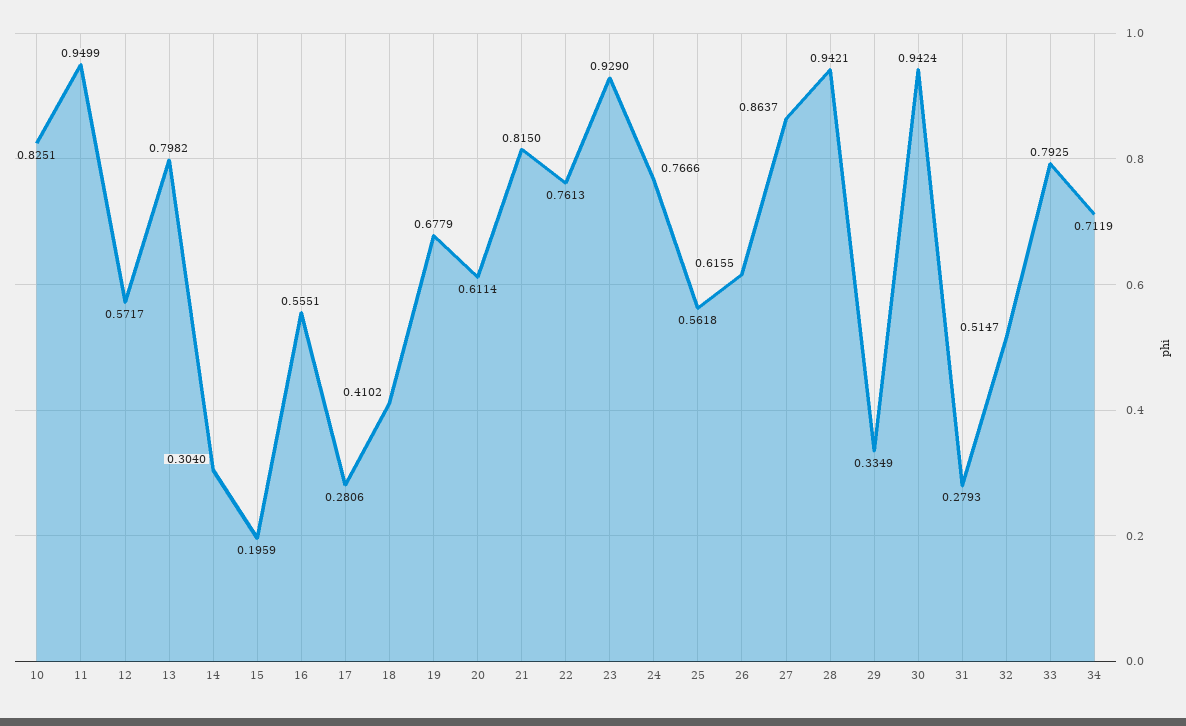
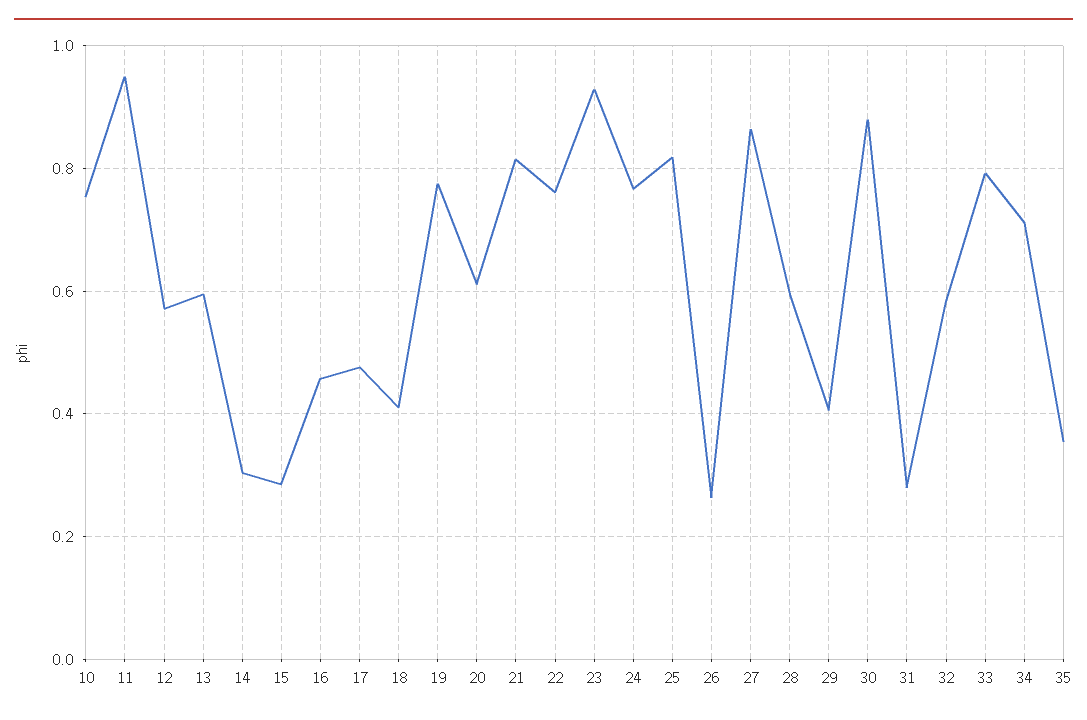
10: 0.8251 -> 0.76
13: 0.7982 -> 0.6
15: 0.1959 -> 0.28
16: 0.5551 -> 0.46
17: 0.2806 -> 0.48
19: 0.6779 -> 0.78
25: 0.5618 -> 0.82
26: 0.6155 -> 0.26
28: 0.9421 -> 0.6
29: 0.3349 -> 0.4
30: 0.9424 -> 0.88
32: 0.5147 -> 0.58
35: none -> 0.36

